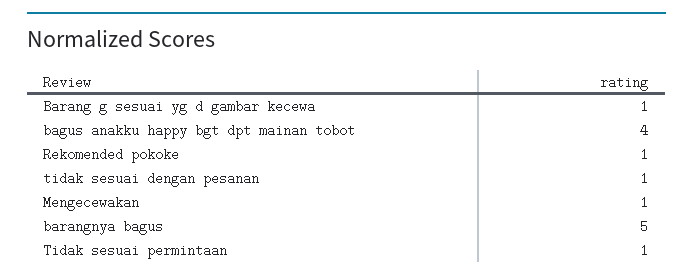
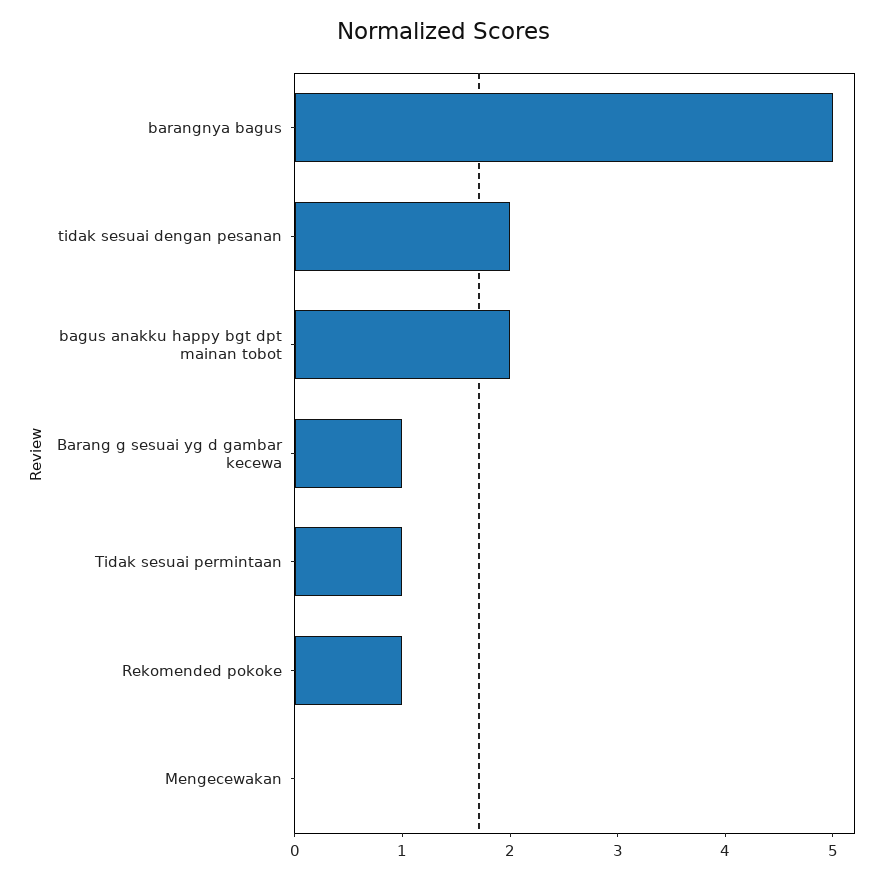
bagus anakku happy bgt dpt mainan tobot: 4 -> 2
tidak sesuai dengan pesanan: 1 -> 2
Mengecewakan: 1 -> 0

